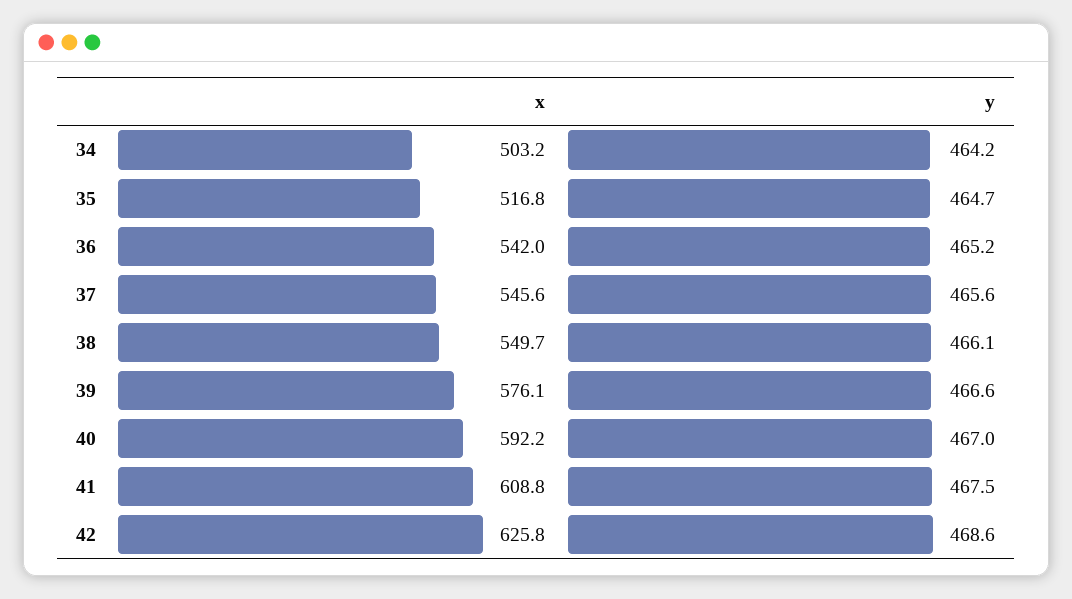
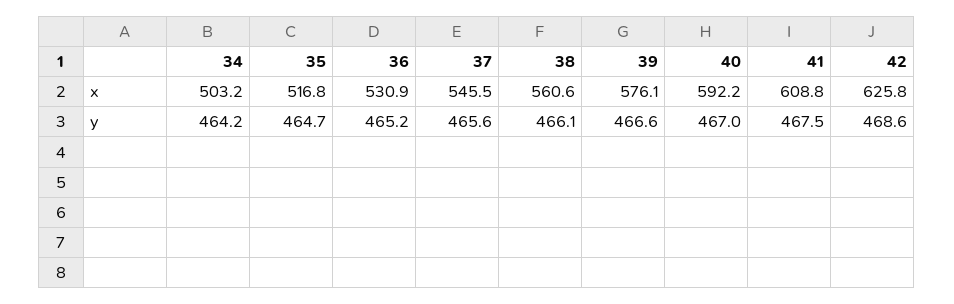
x, 36: 542 -> 530.9
x, 37: 545.6 -> 545.5
x, 38: 549.7 -> 560.6

